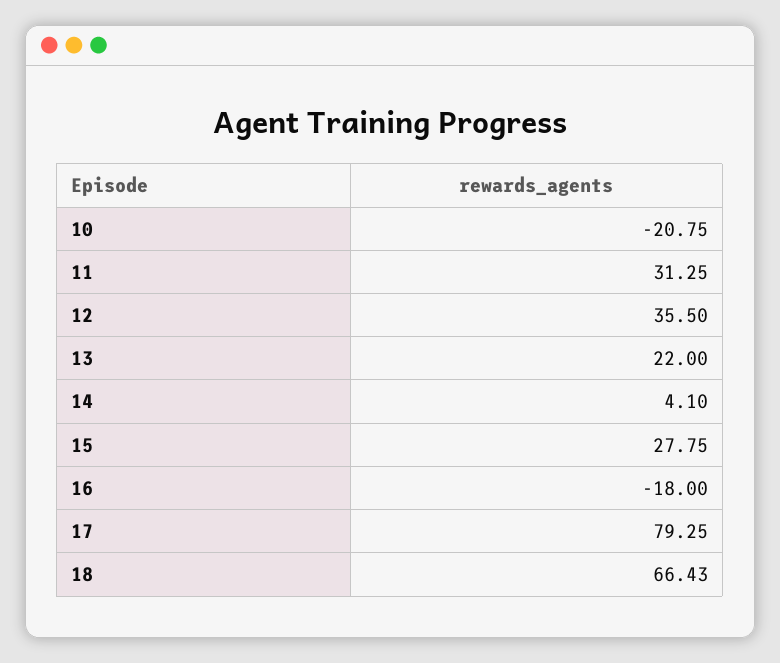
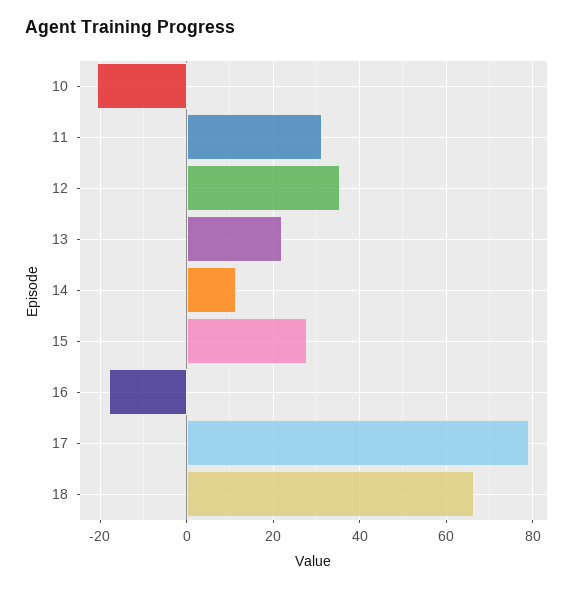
14: 4.1 -> 12

